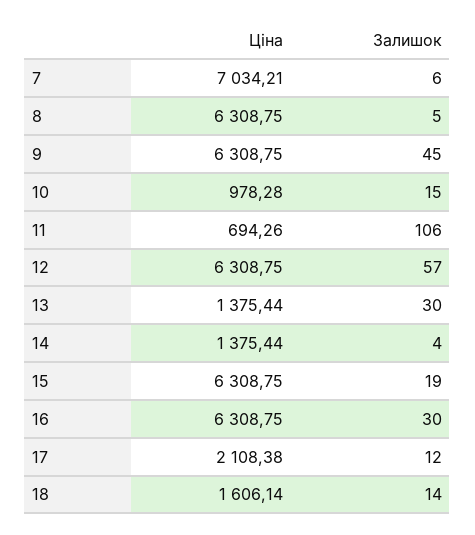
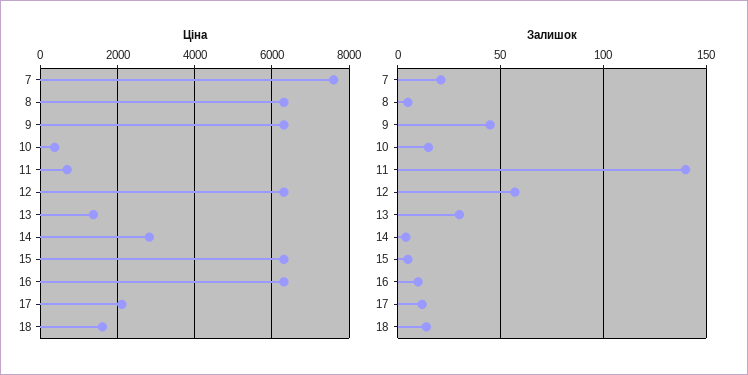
Ціна, 7: 7034.21 -> 7600
Залишок, 7: 6 -> 20
Ціна, 10: 978.28 -> 400
Залишок, 11: 106 -> 140
Ціна, 14: 1375.44 -> 2800
Залишок, 15: 19 -> 5
Залишок, 16: 30 -> 10

